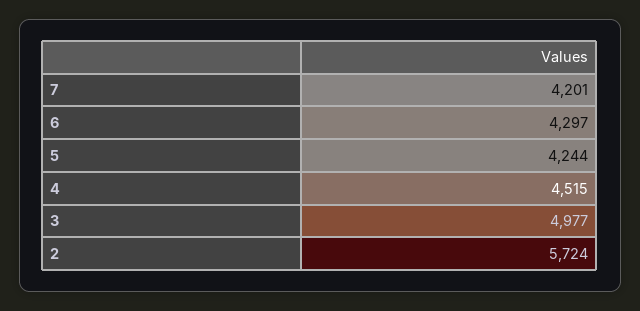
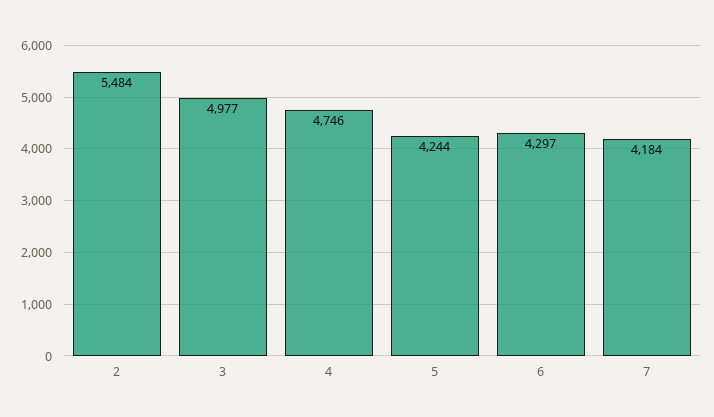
7: 4201 -> 4184
4: 4515 -> 4746
2: 5724 -> 5484

